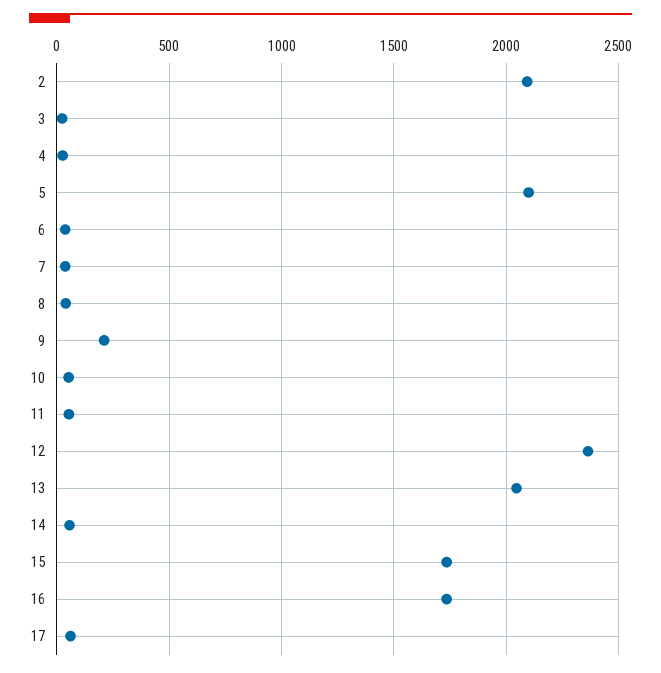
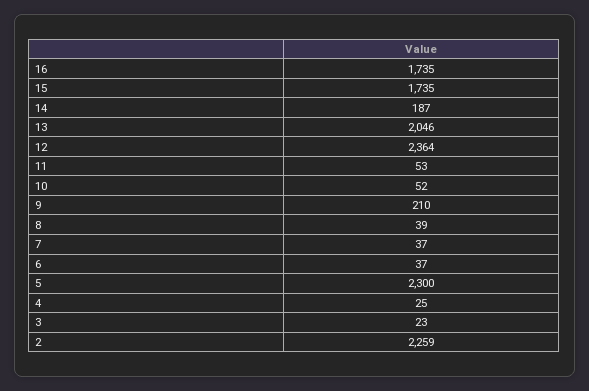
2: 2100 -> 2259
5: 2100 -> 2300
14: 50 -> 187
17: 50 -> none

